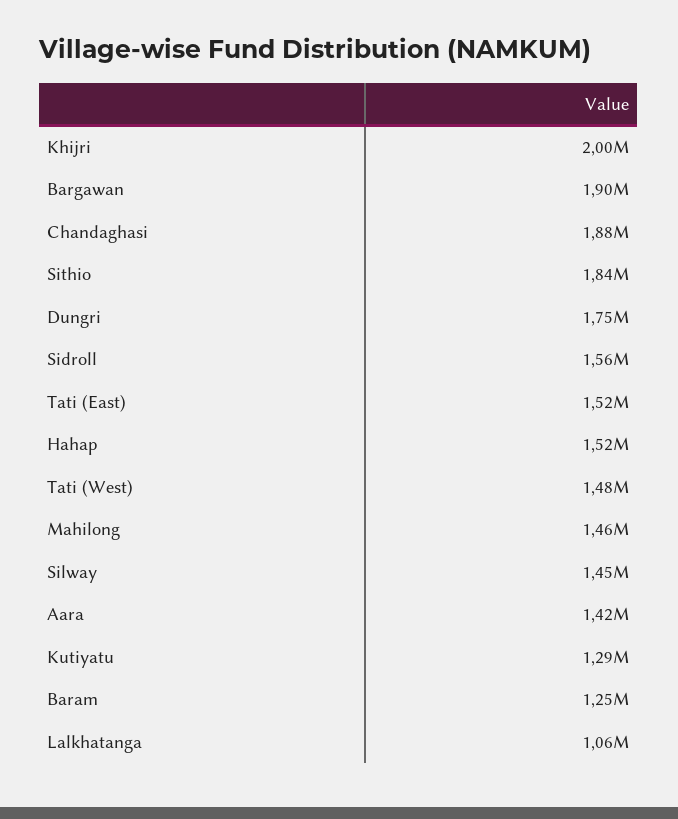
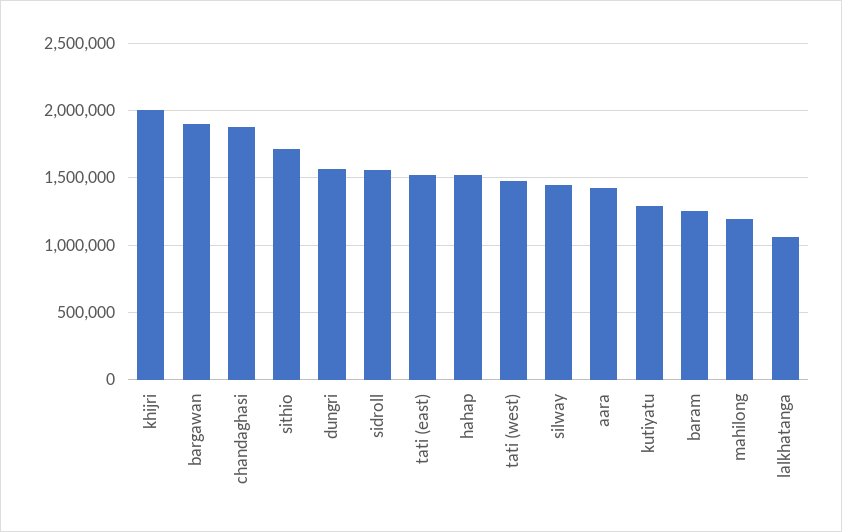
Sithio: 1840000 -> 1700000
Dungri: 1750000 -> 1550000
Mahilong: 1460000 -> 1200000

